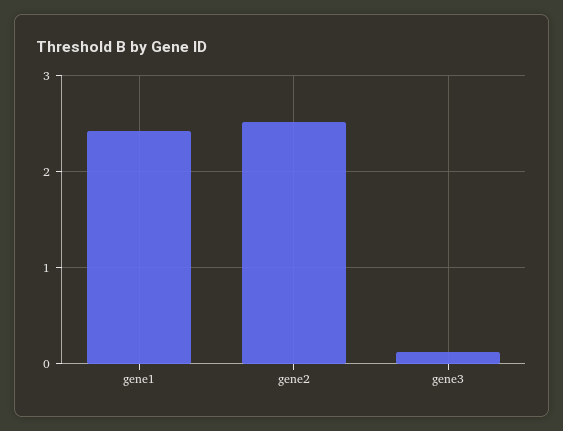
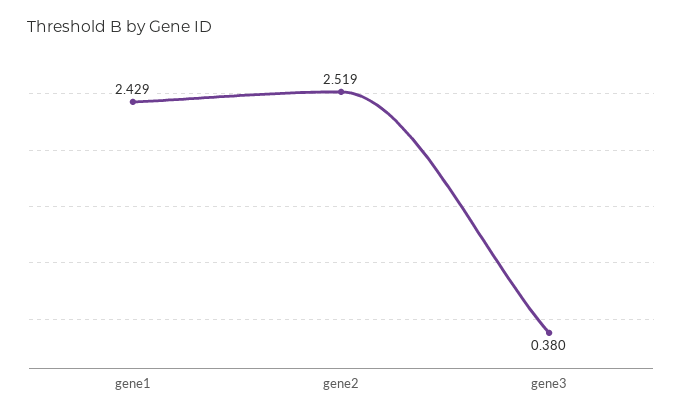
gene3: 0.1 -> 0.38

